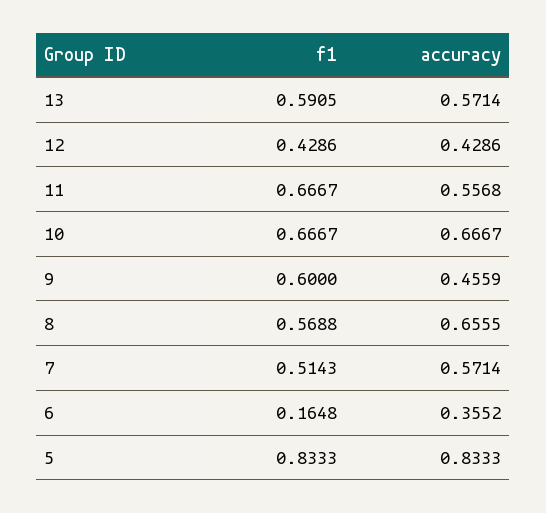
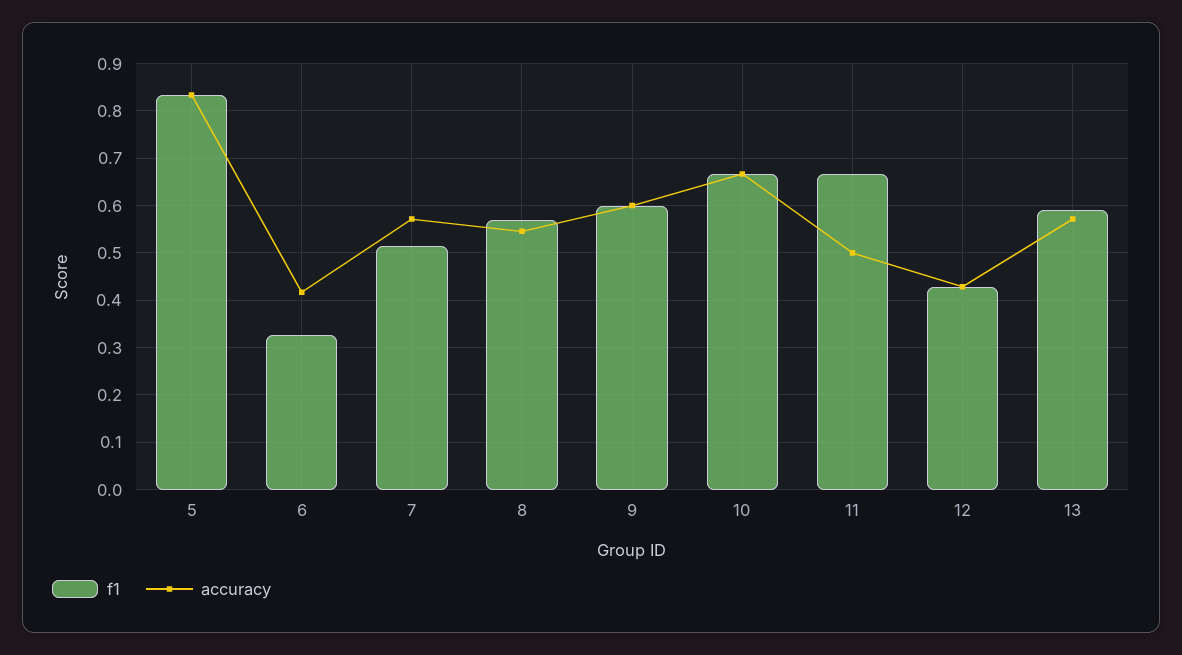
accuracy, 11: 0.5568 -> 0.5
accuracy, 9: 0.4559 -> 0.6
accuracy, 8: 0.6555 -> 0.54
f1, 6: 0.1648 -> 0.32
accuracy, 6: 0.3552 -> 0.42

